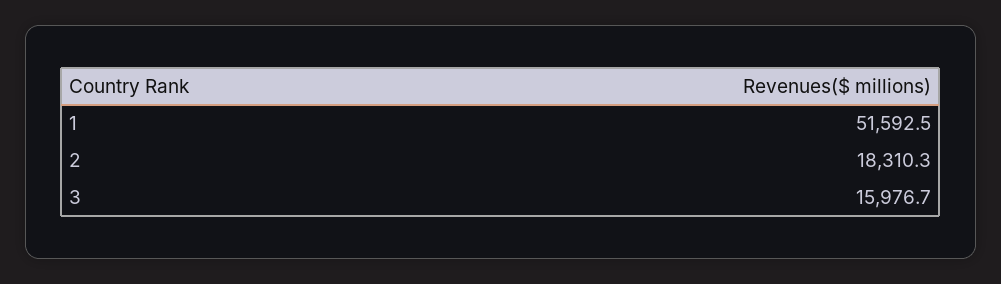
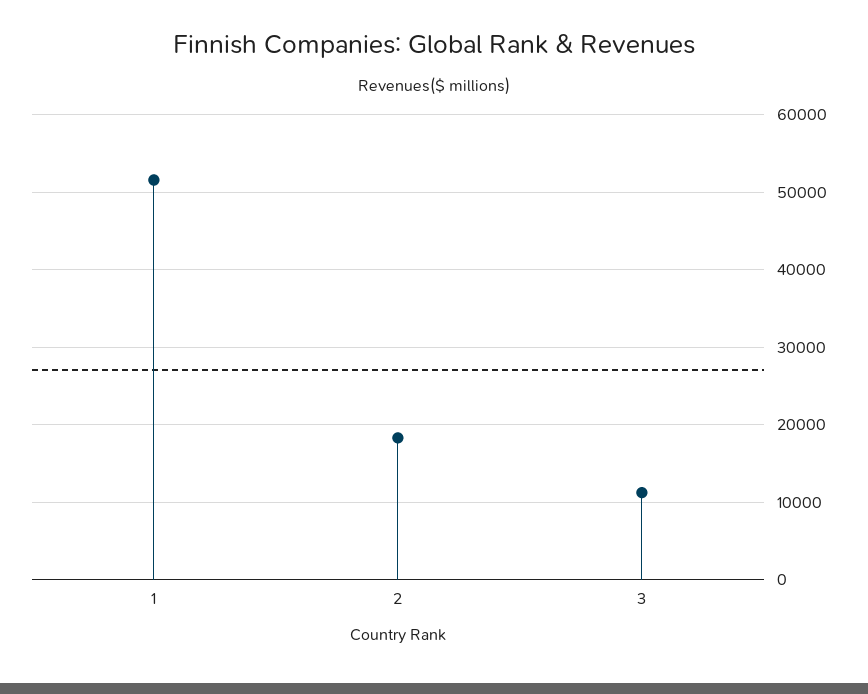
3: 15976.7 -> 11000

